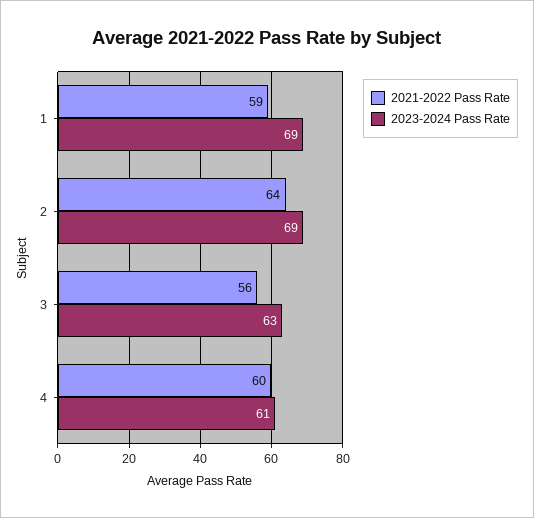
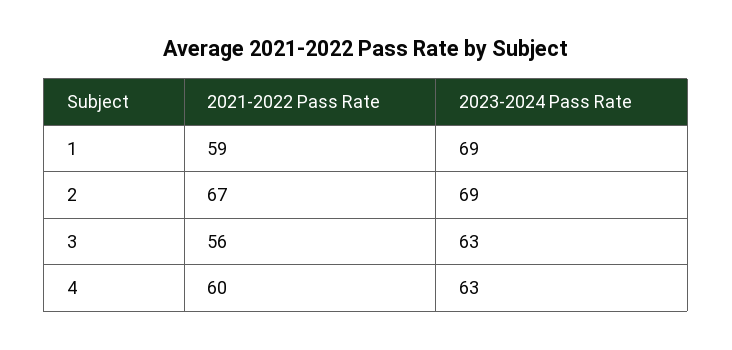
2021-2022 Pass Rate, 2: 64 -> 67
2023-2024 Pass Rate, 4: 61 -> 63

